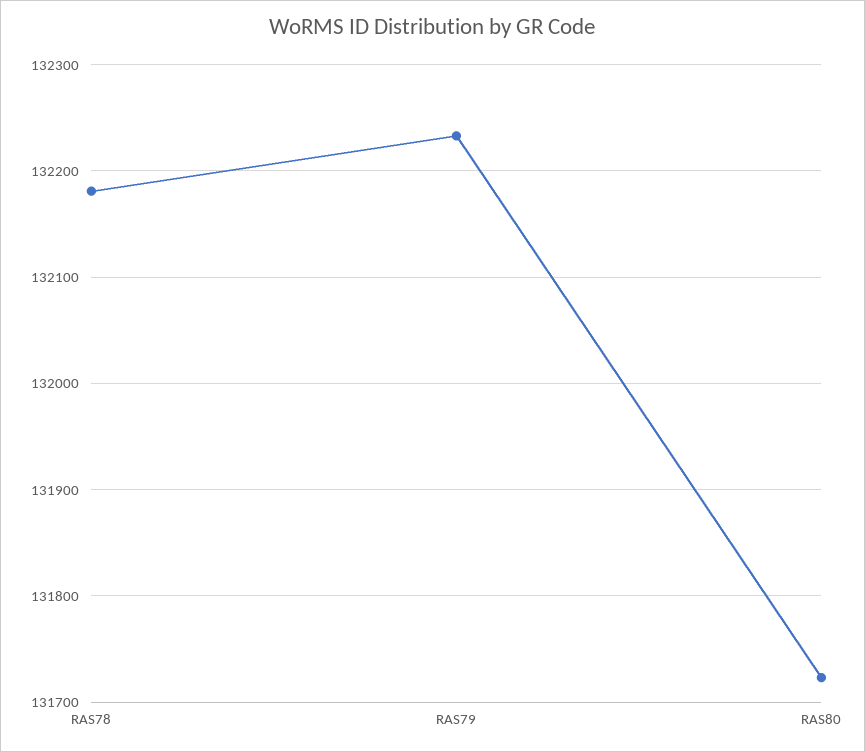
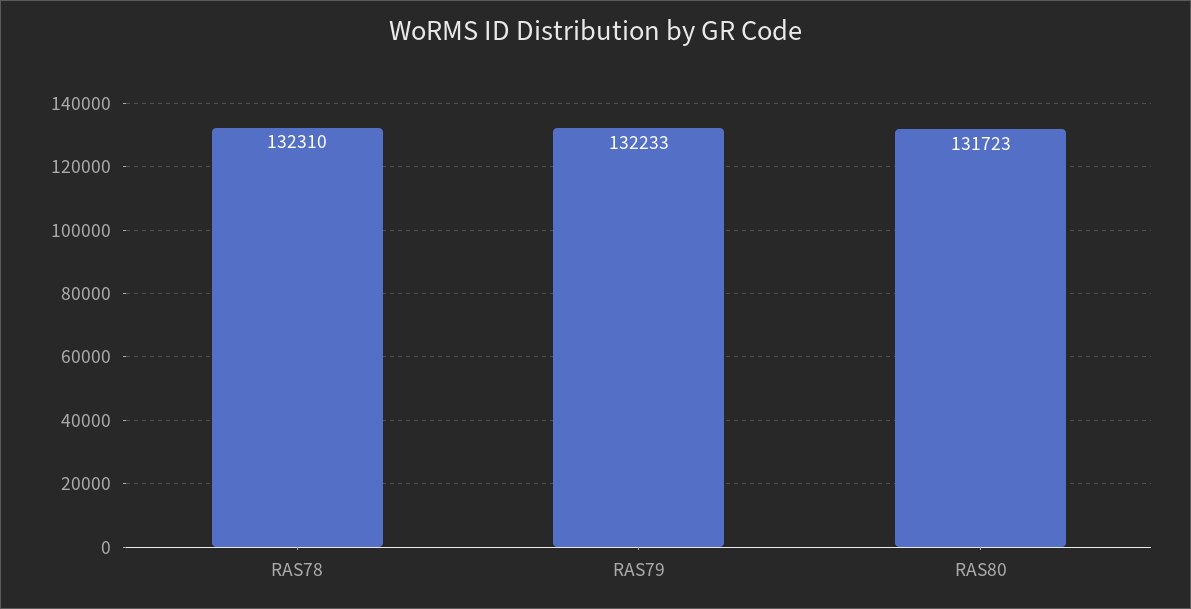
RAS78: 132180 -> 132310

